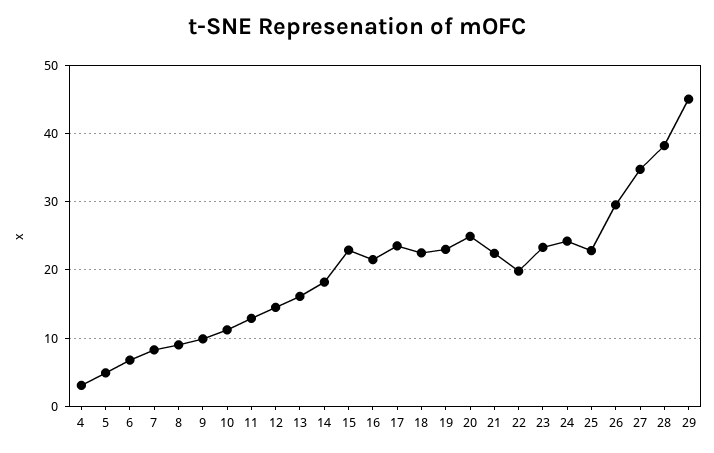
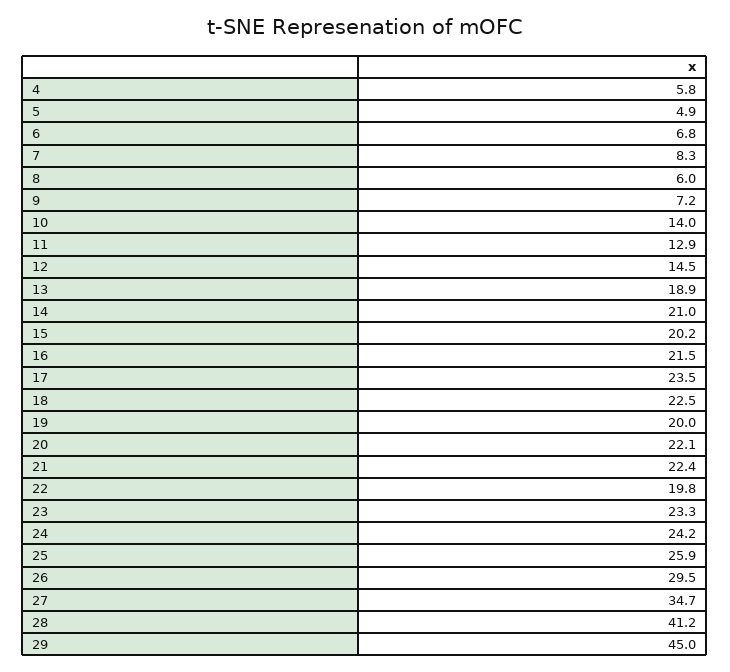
4: 3 -> 5.8
8: 9 -> 6
9: 10 -> 7.2
10: 11 -> 14
13: 16 -> 18.9
14: 18 -> 21
15: 23 -> 20.2
19: 23 -> 20
20: 25 -> 22.1
25: 23 -> 25.9
28: 38 -> 41.2

